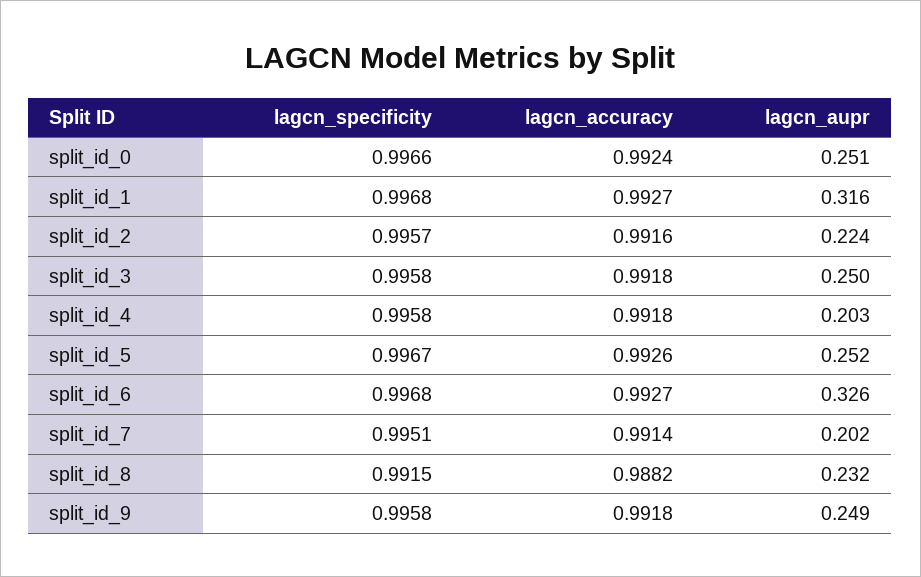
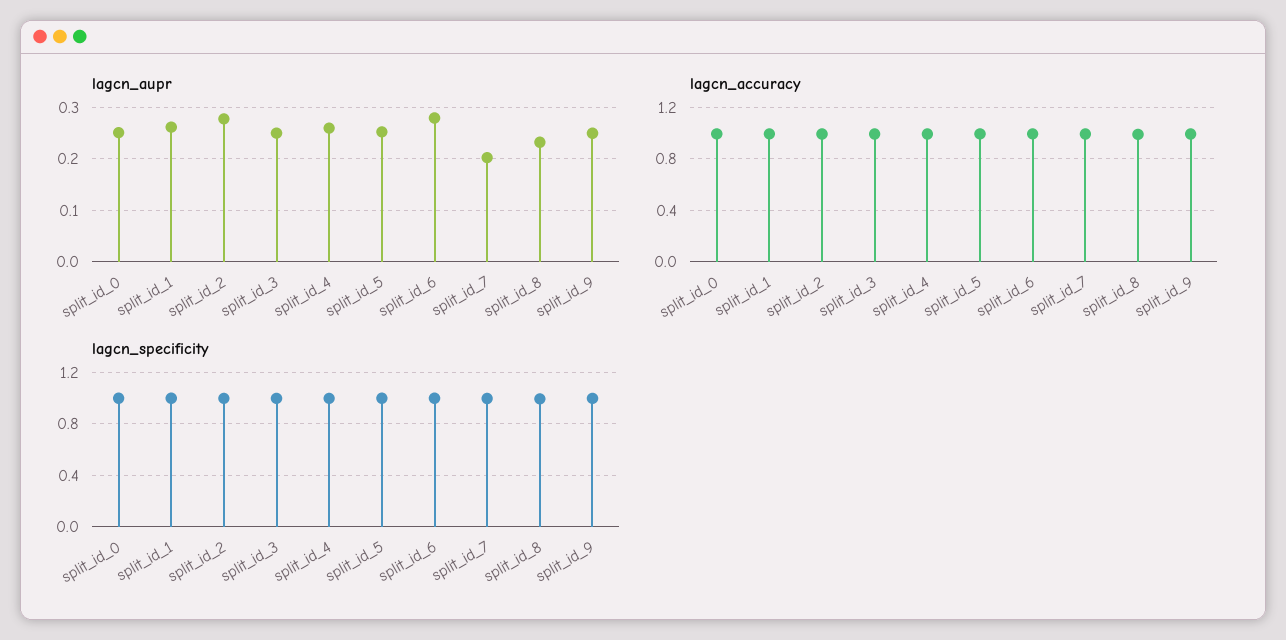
lagcn_aupr, split_id_1: 0.316 -> 0.26
lagcn_aupr, split_id_2: 0.224 -> 0.28
lagcn_aupr, split_id_4: 0.203 -> 0.26
lagcn_aupr, split_id_6: 0.326 -> 0.28

